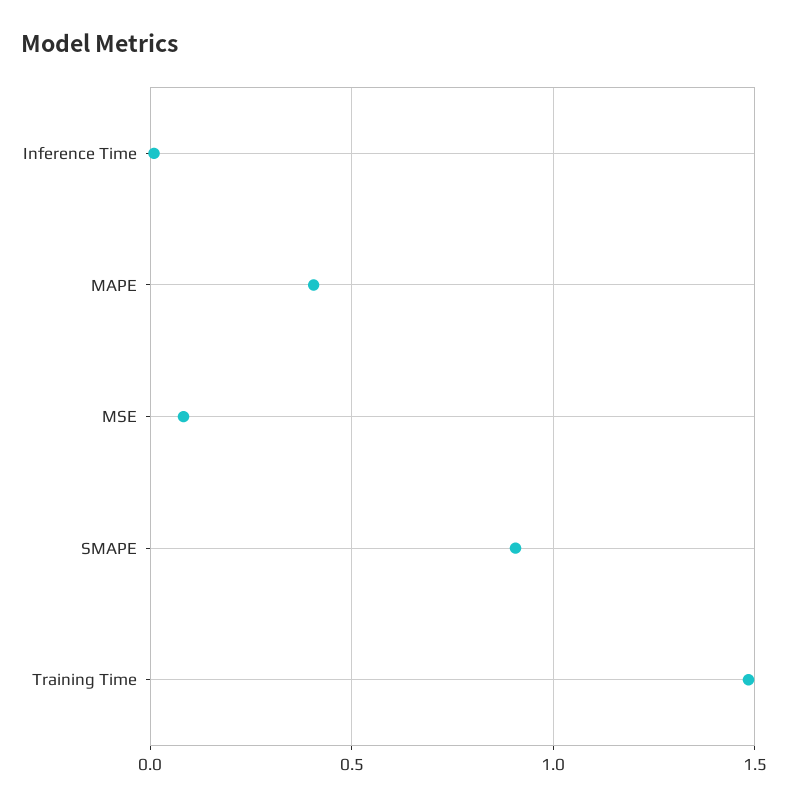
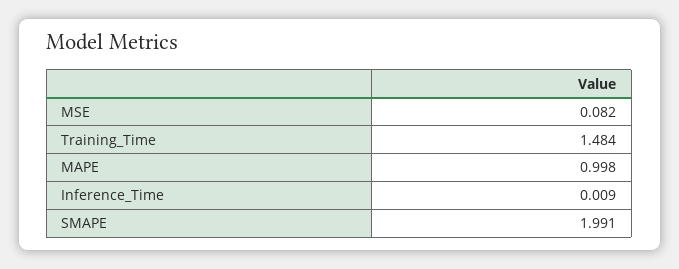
MAPE: 0.4 -> 0.998
SMAPE: 0.9 -> 1.991

